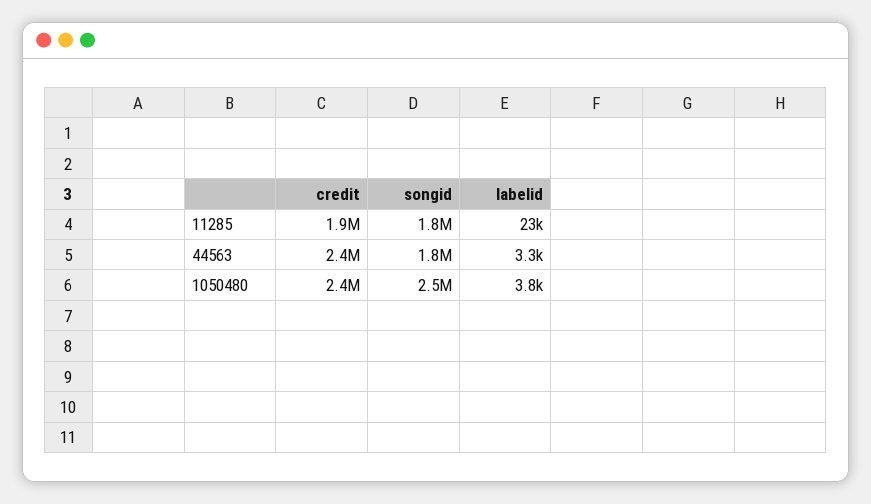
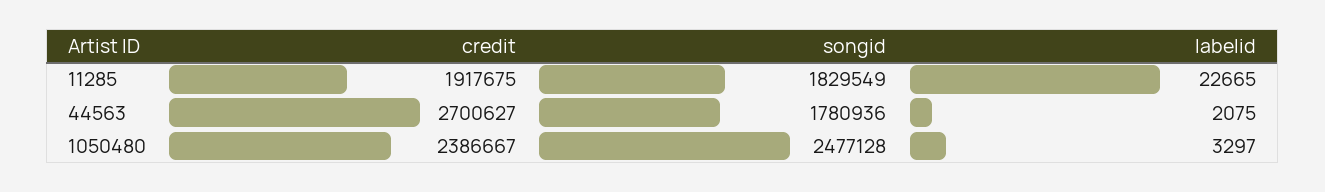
credit, 44563: 2400000 -> 2700627
labelid, 44563: 3300 -> 2075
labelid, 1050480: 3800 -> 3297

